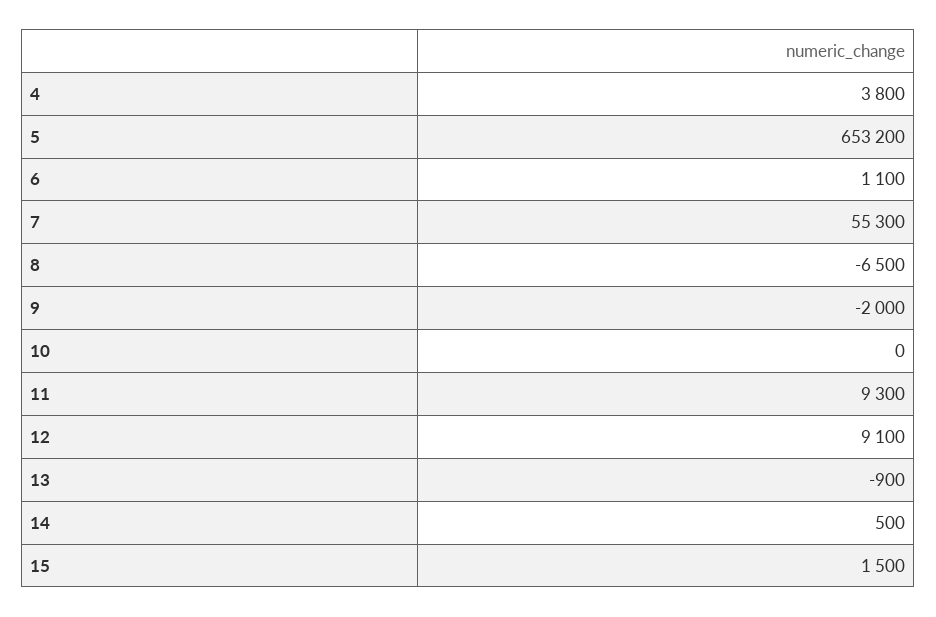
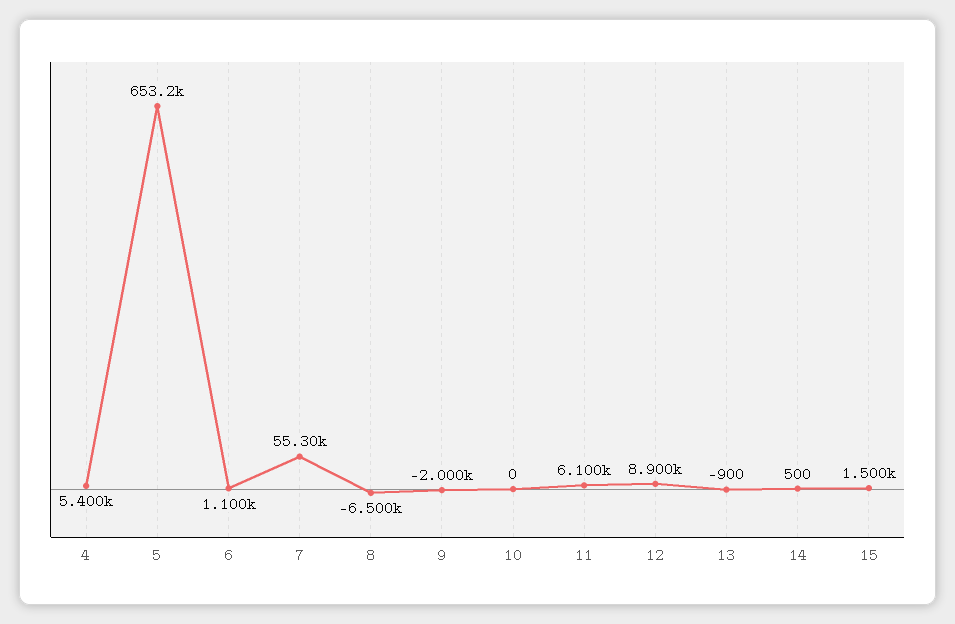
4: 3800 -> 5400
11: 9300 -> 6100
12: 9100 -> 8900

